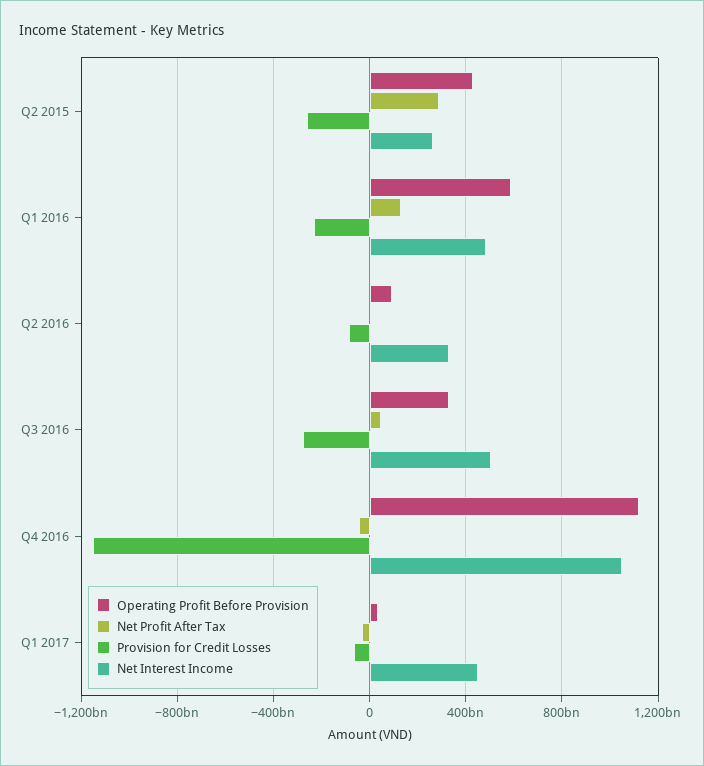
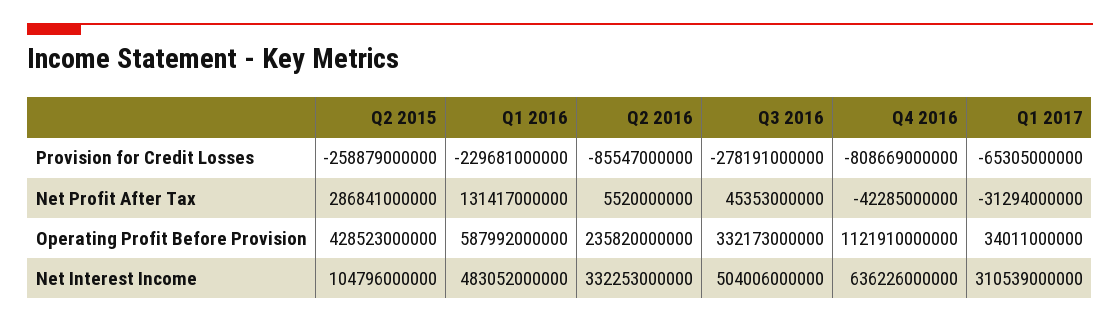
Net Interest Income, Q2 2015: 250000000000 -> 104796000000
Operating Profit Before Provision, Q2 2016: 100000000000 -> 235820000000
Provision for Credit Losses, Q4 2016: -1150000000000 -> -808669000000
Net Interest Income, Q4 2016: 1050000000000 -> 636226000000
Net Interest Income, Q1 2017: 450000000000 -> 310539000000

